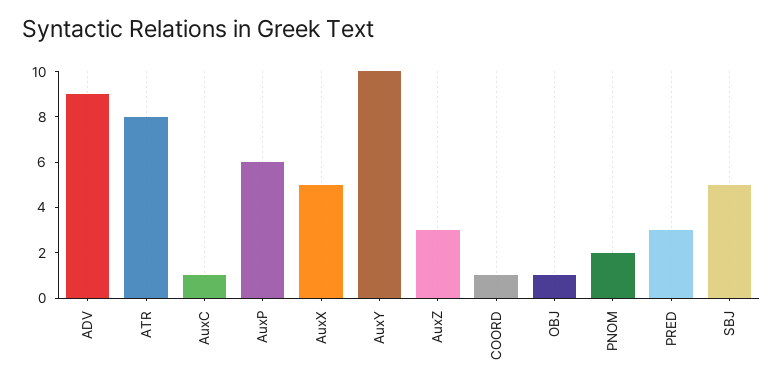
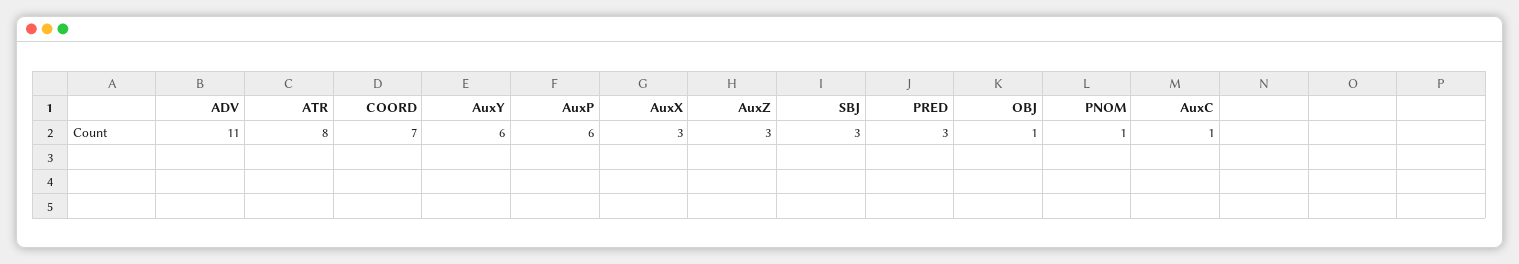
ADV: 9 -> 11
AuxX: 5 -> 3
AuxY: 10 -> 6
COORD: 1 -> 7
PNOM: 2 -> 1
SBJ: 5 -> 3

